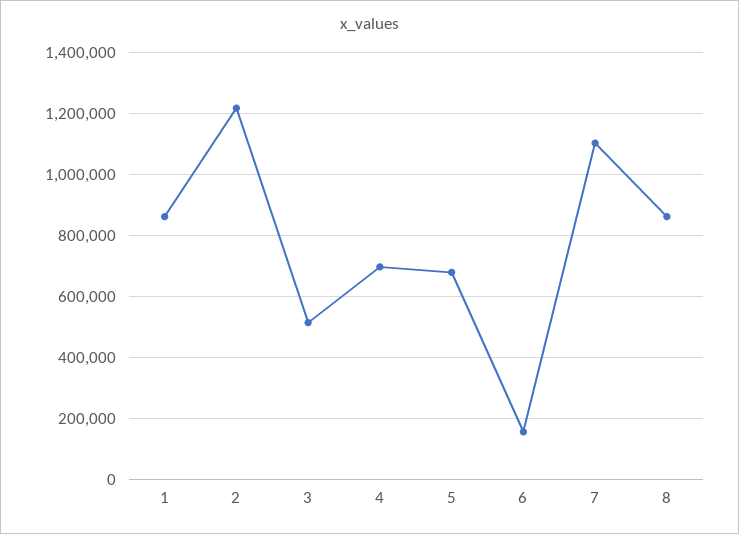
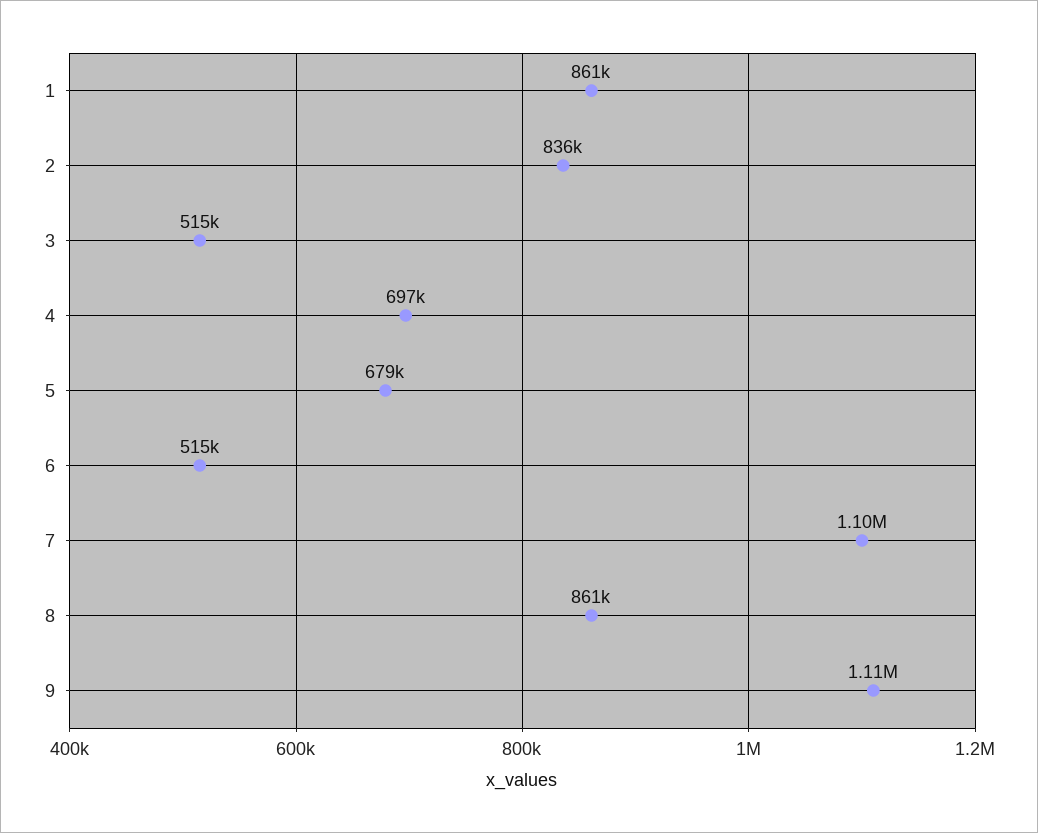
2: 1220000 -> 836000
6: 160000 -> 515000
9: none -> 1110000

